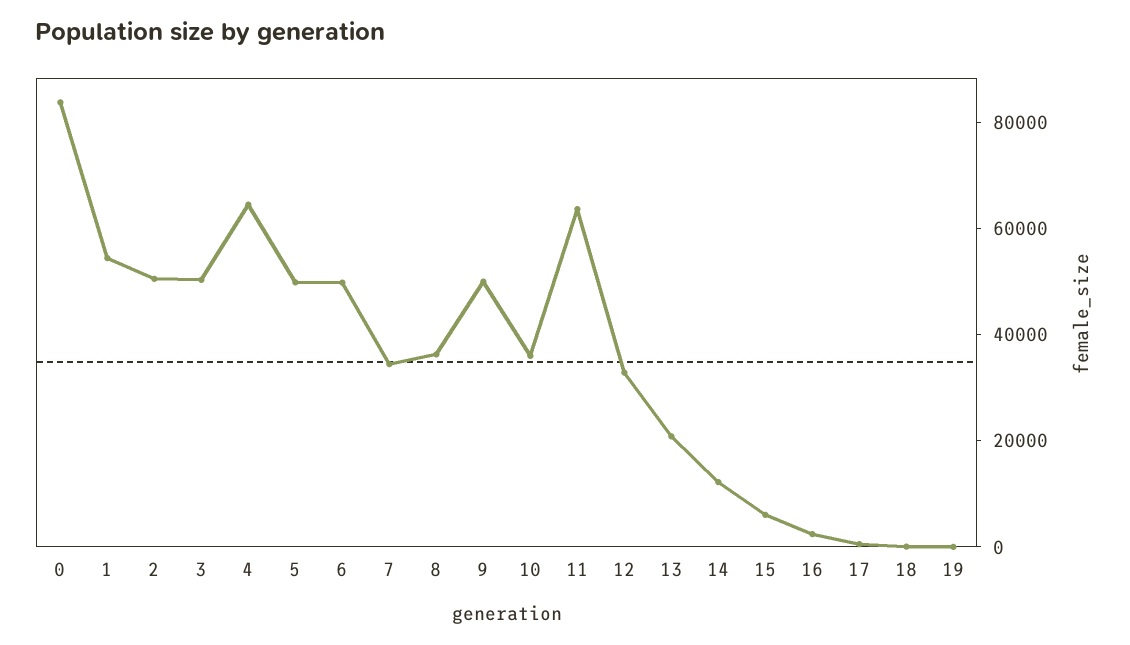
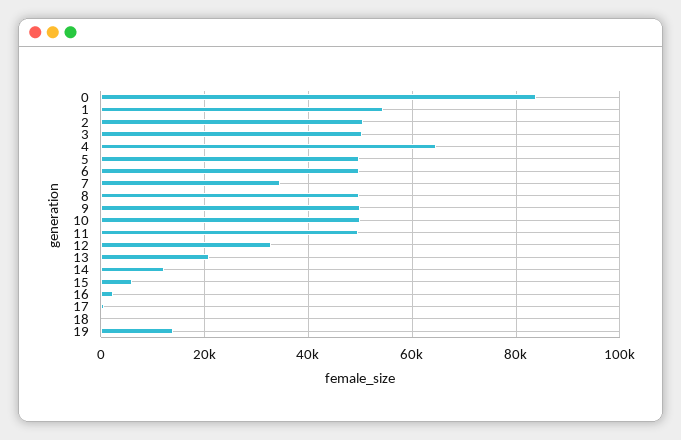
8: 35000 -> 50000
10: 35000 -> 50000
11: 65000 -> 50000
19: 0 -> 14000

